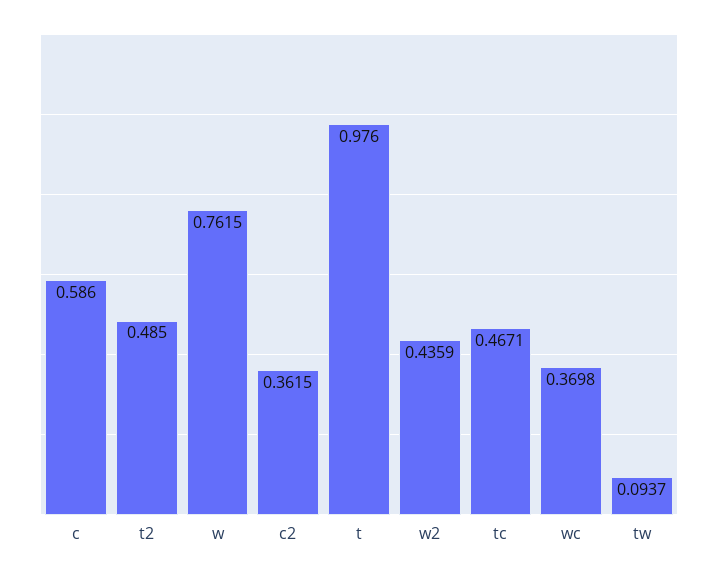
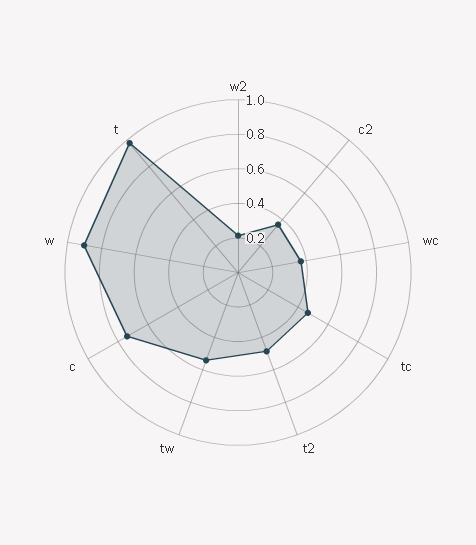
c: 0.586 -> 0.75
w: 0.7615 -> 0.9
w2: 0.4359 -> 0.2
tw: 0.0937 -> 0.55

